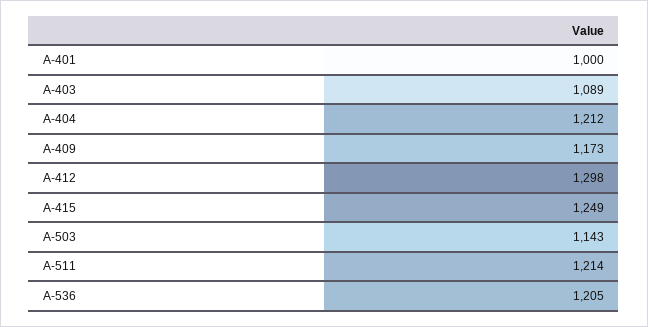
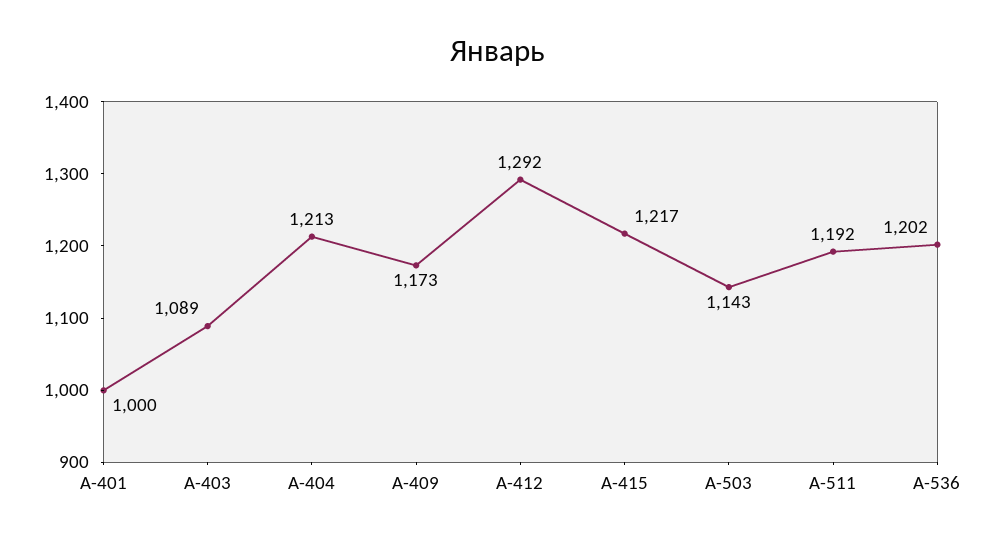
A-404: 1212 -> 1213
A-412: 1298 -> 1292
A-415: 1249 -> 1217
A-511: 1214 -> 1192
A-536: 1205 -> 1202

